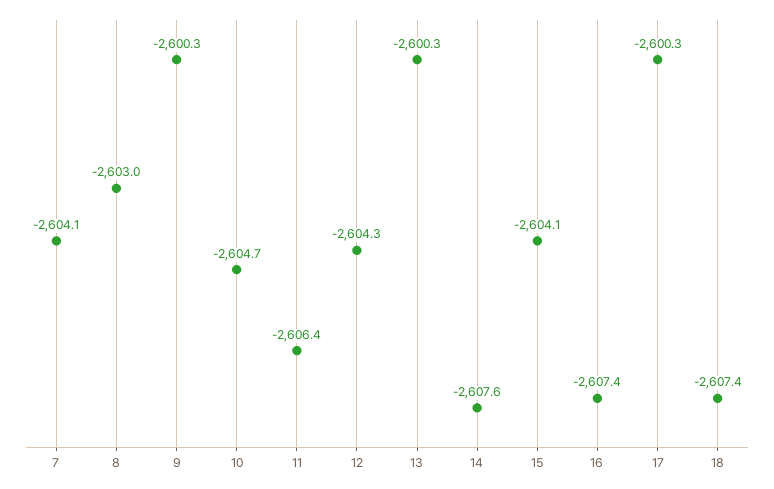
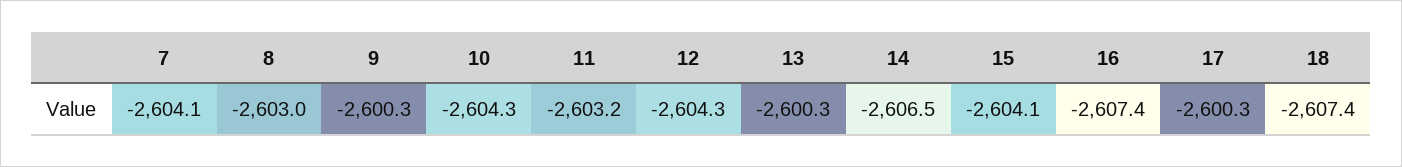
10: -2604.7 -> -2604.3
11: -2606.4 -> -2603.2
14: -2607.6 -> -2606.5

